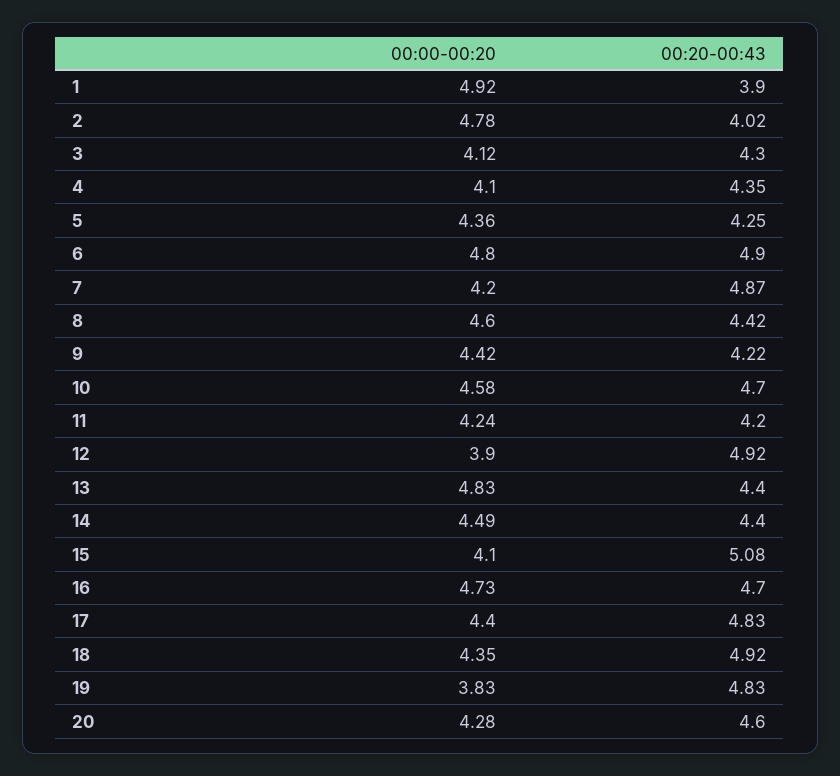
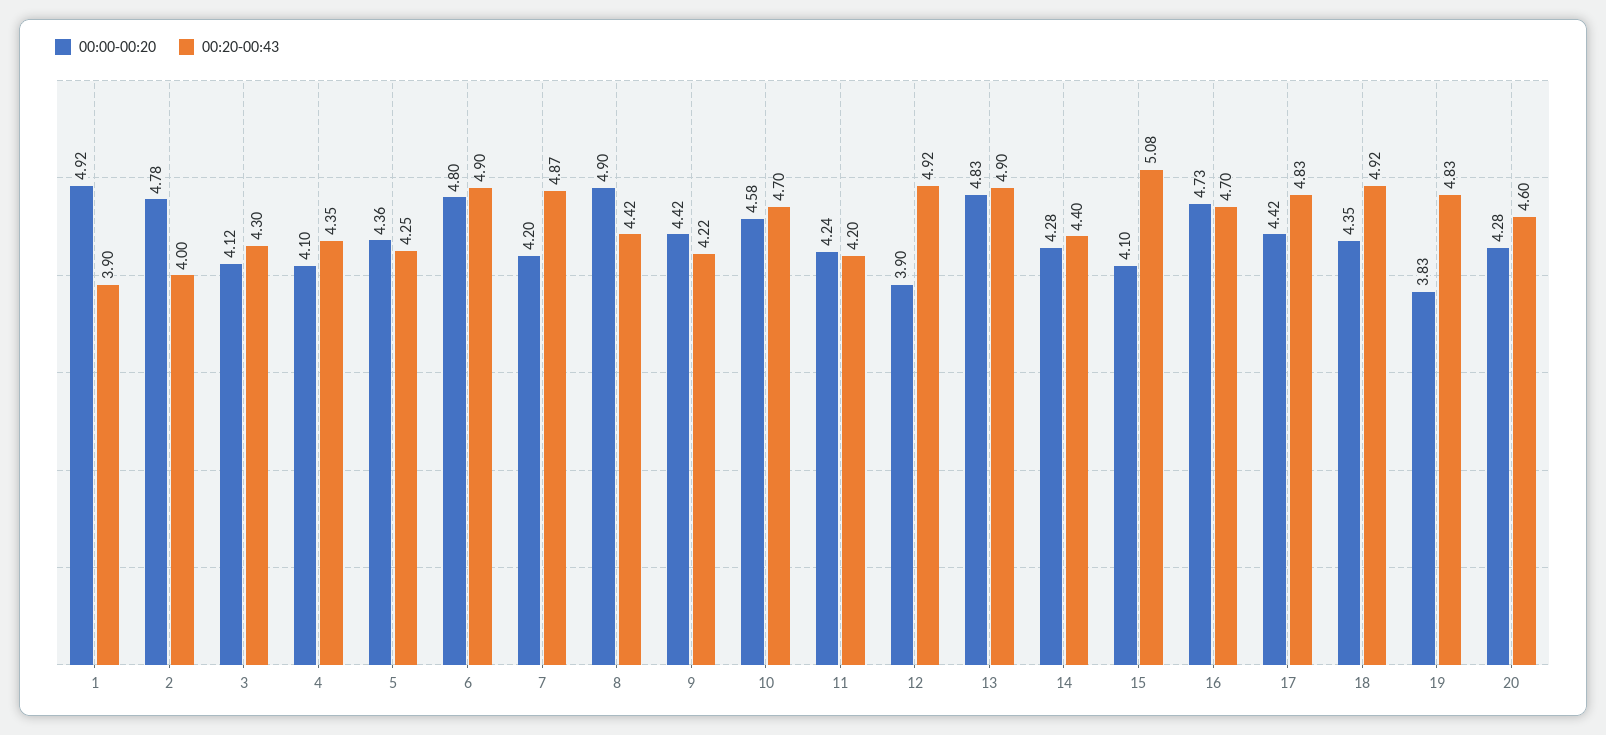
00:20-00:43, 2: 4.02 -> 4
00:00-00:20, 8: 4.6 -> 4.9
00:20-00:43, 13: 4.4 -> 4.9
00:00-00:20, 14: 4.49 -> 4.28
00:00-00:20, 17: 4.4 -> 4.42

